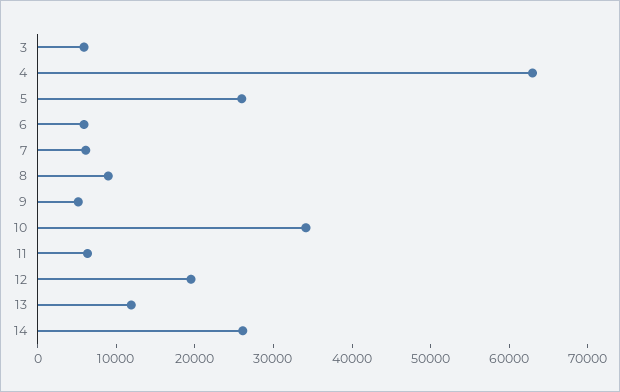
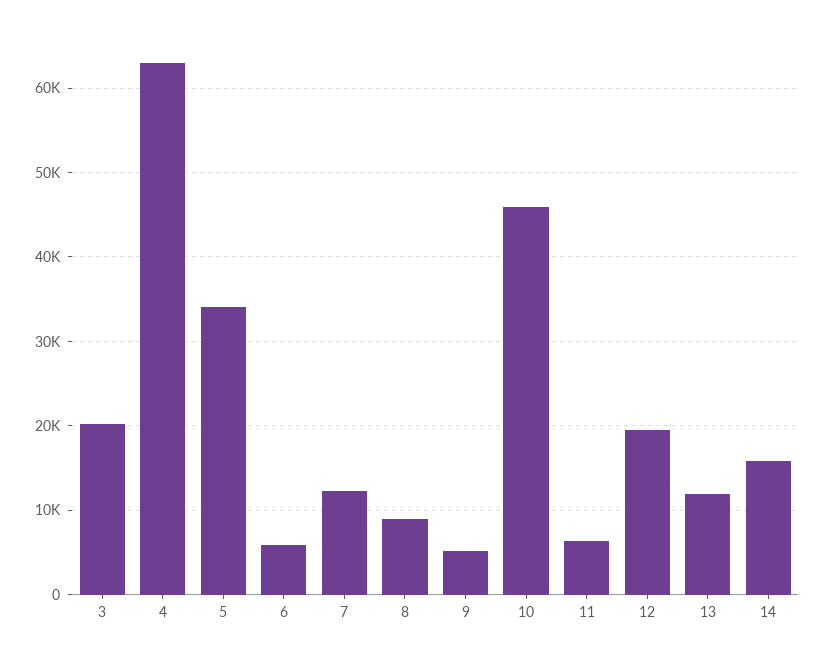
3: 6000 -> 20000
5: 26000 -> 34000
7: 6000 -> 12000
10: 34000 -> 46000
14: 26000 -> 16000

